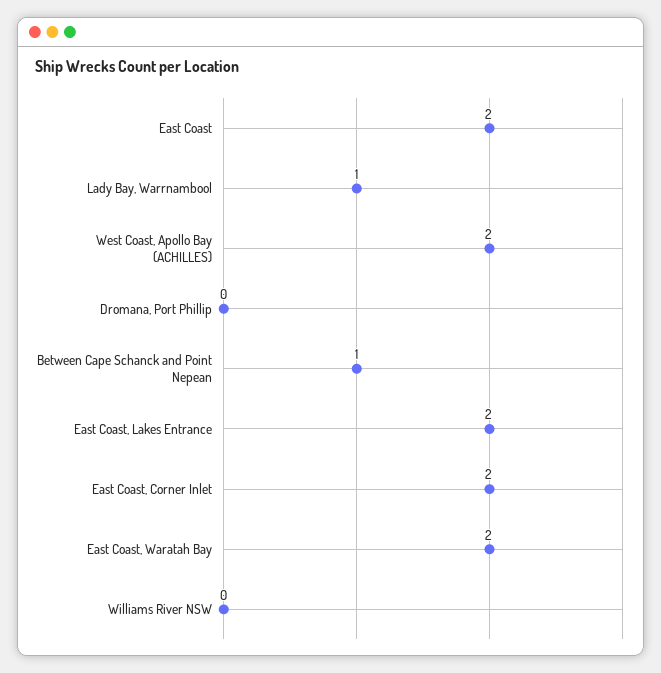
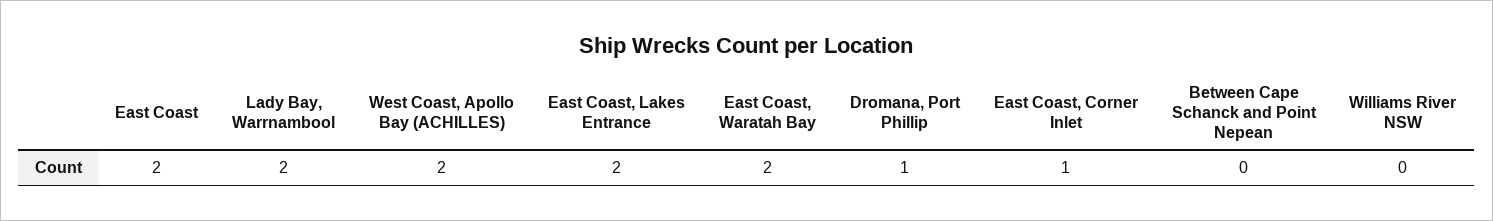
Lady Bay, Warrnambool: 1 -> 2
Dromana, Port Phillip: 0 -> 1
Between Cape Schanck and Point Nepean: 1 -> 0
East Coast, Corner Inlet: 2 -> 1

